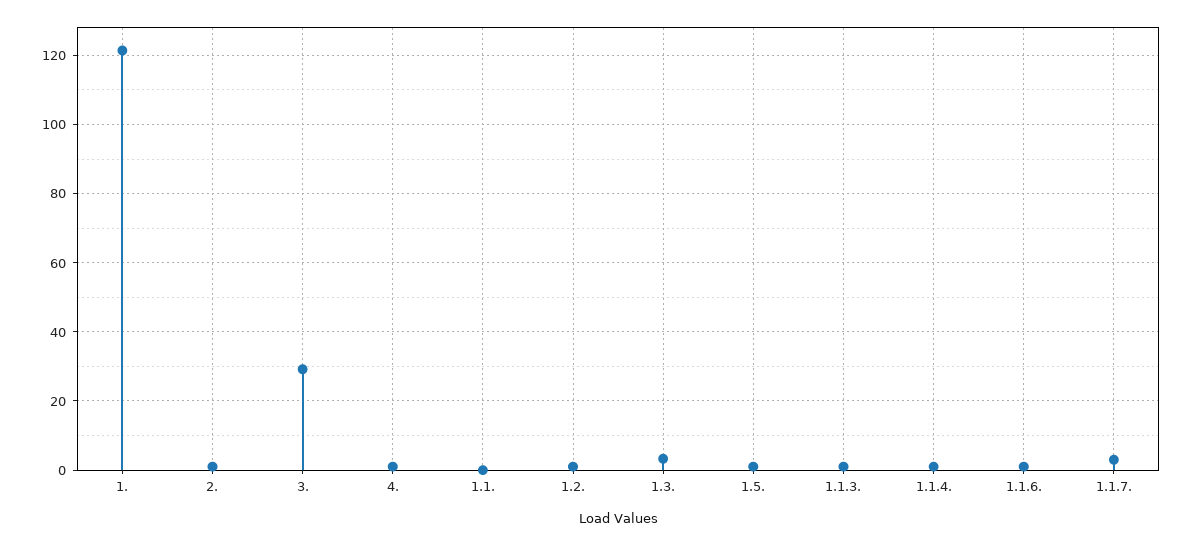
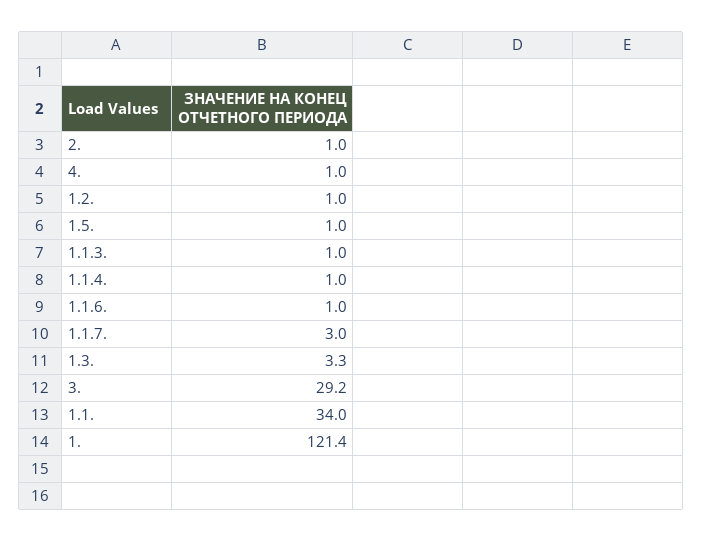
1.1.: 0 -> 34

